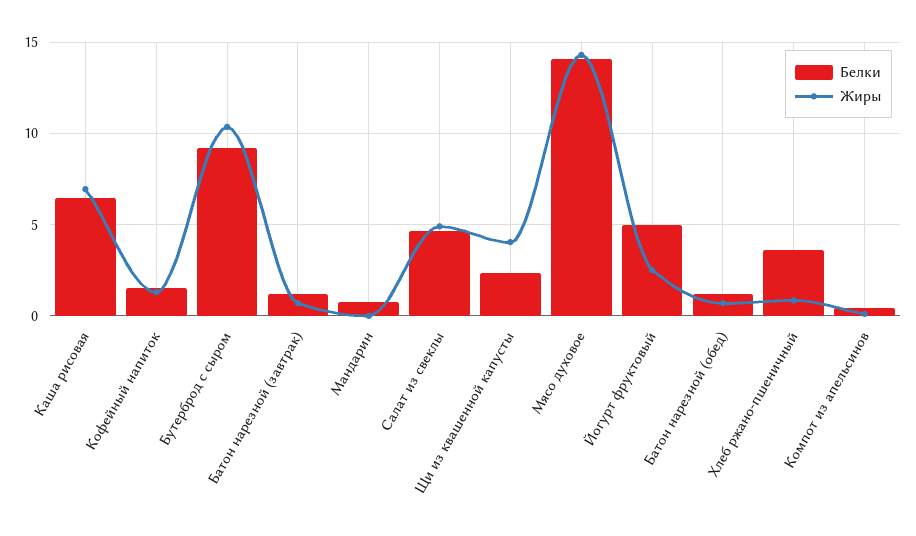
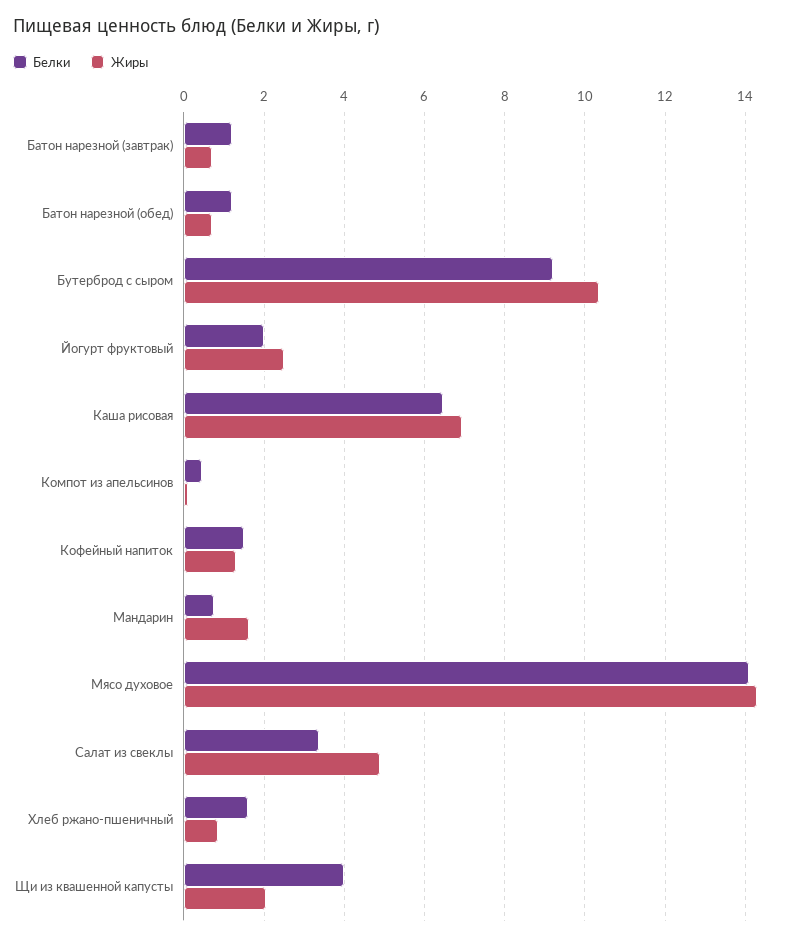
Жиры, Мандарин: 0 -> 1.6
Белки, Салат из свеклы: 4.5 -> 3.4
Белки, Щи из квашенной капусты: 2.5 -> 4
Жиры, Щи из квашенной капусты: 4 -> 2
Белки, Йогурт фруктовый: 5 -> 2
Белки, Хлеб ржано-пшеничный: 3.5 -> 1.6

